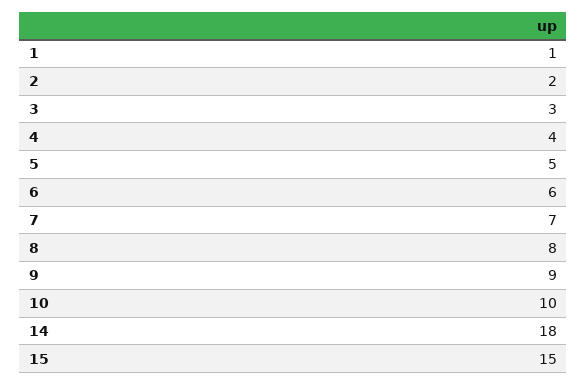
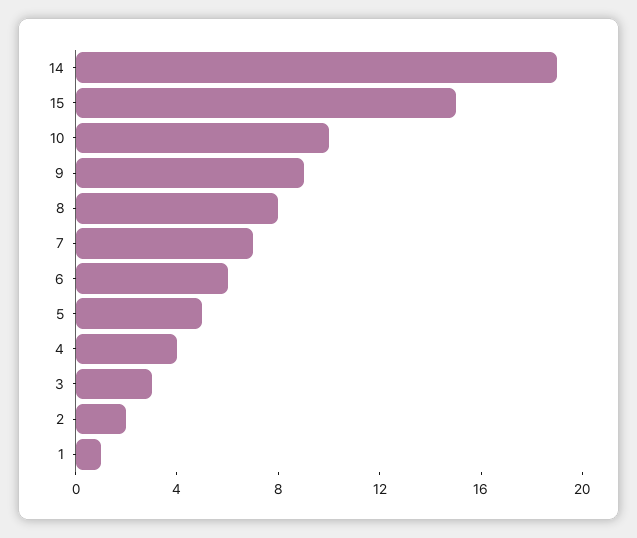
14: 18 -> 19

